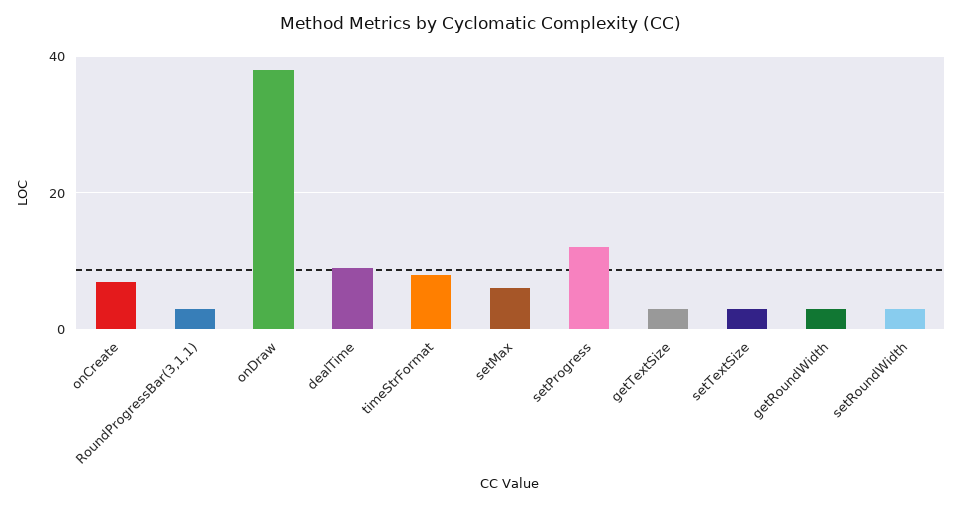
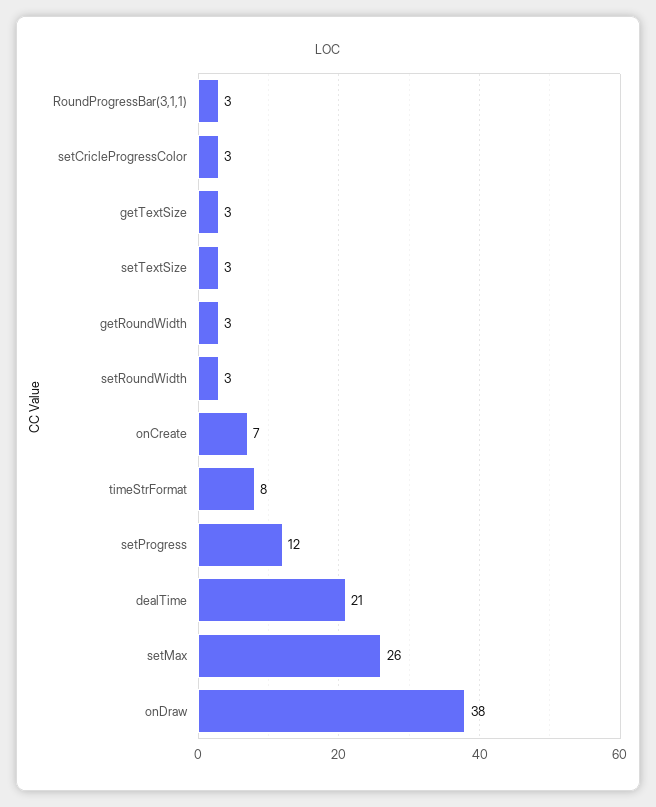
dealTime: 10 -> 21
setMax: 5 -> 26
setCricleProgressColor: none -> 3

